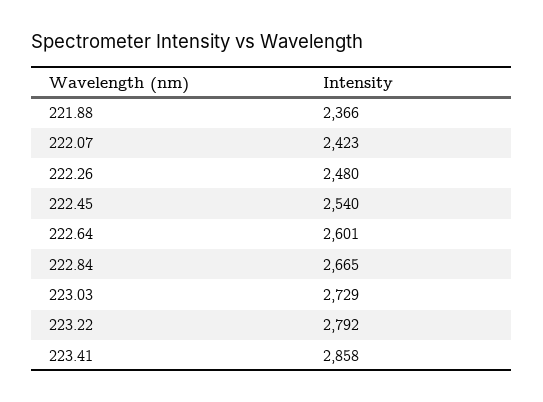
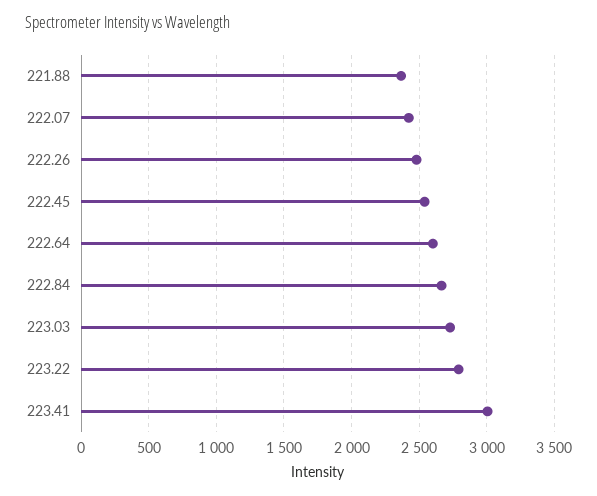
223.41: 2858 -> 3000

